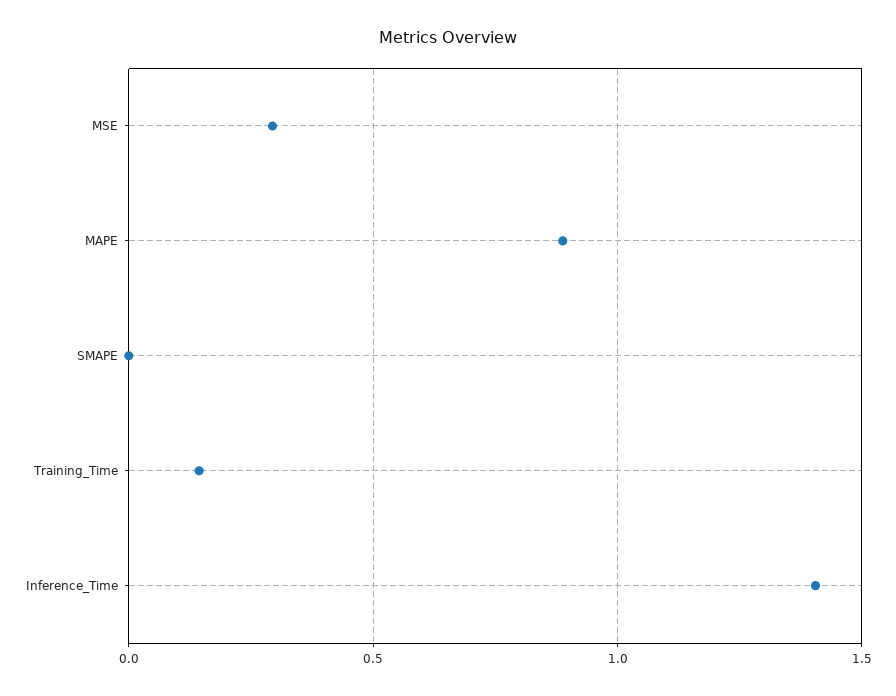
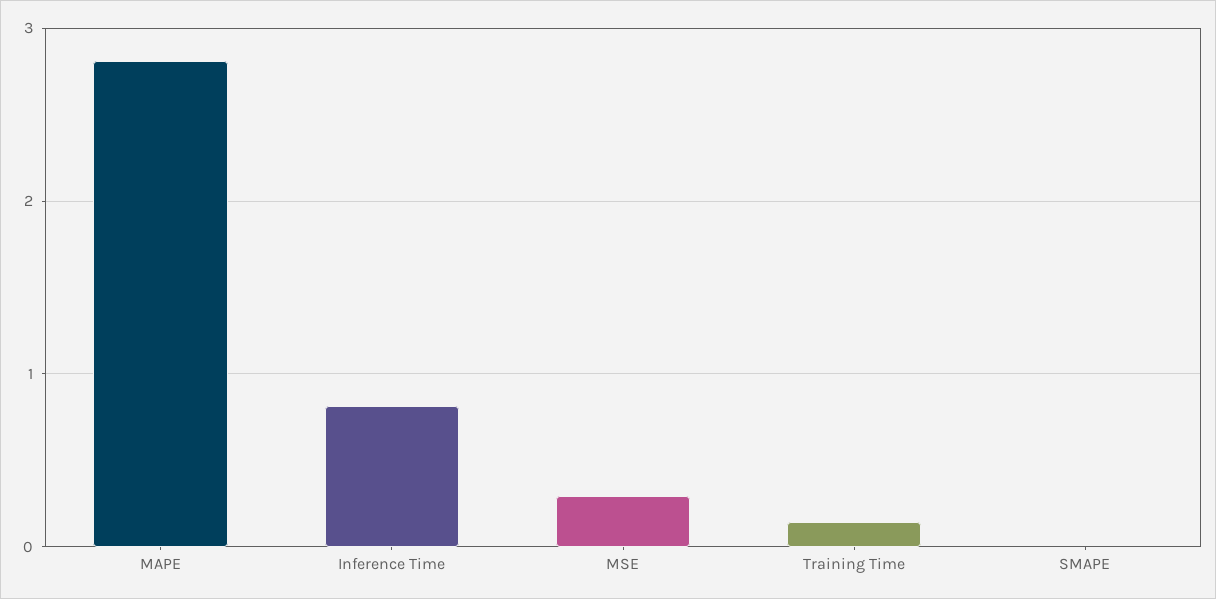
MAPE: 0.9 -> 2.8
Inference_Time: 1.4 -> 0.8

